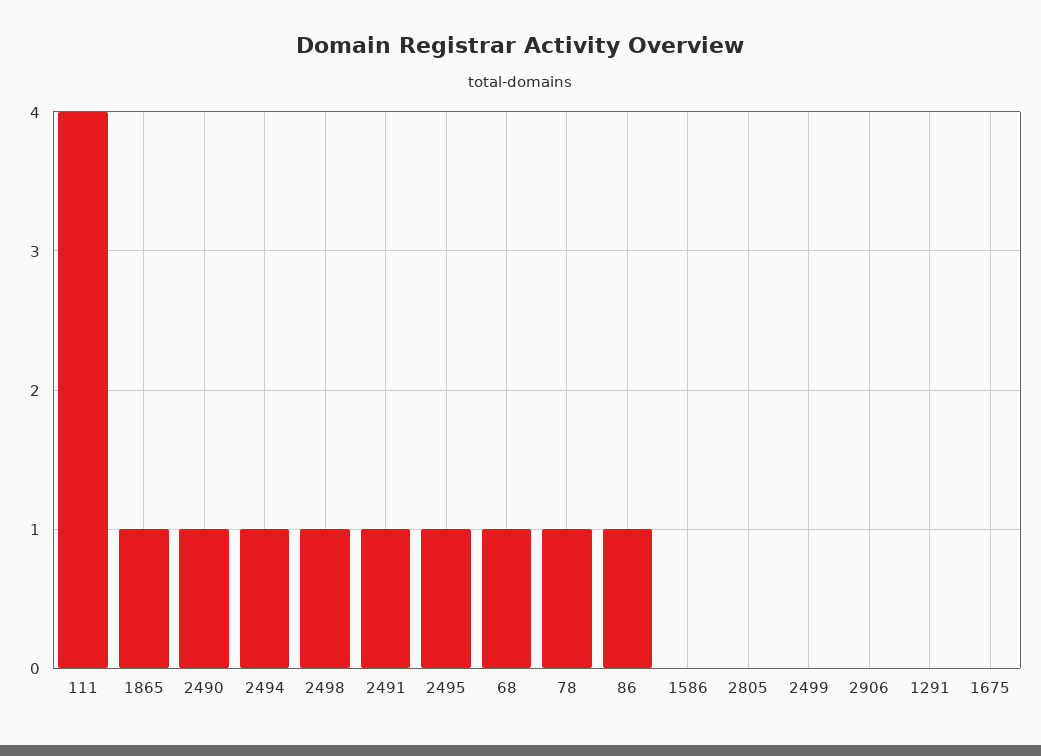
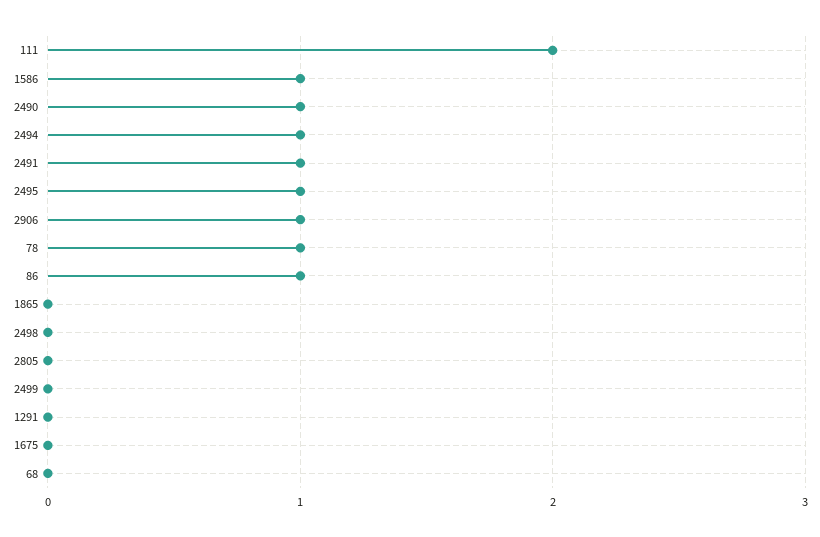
111: 4 -> 2
1865: 1 -> 0
2498: 1 -> 0
68: 1 -> 0
1586: 0 -> 1
2906: 0 -> 1

